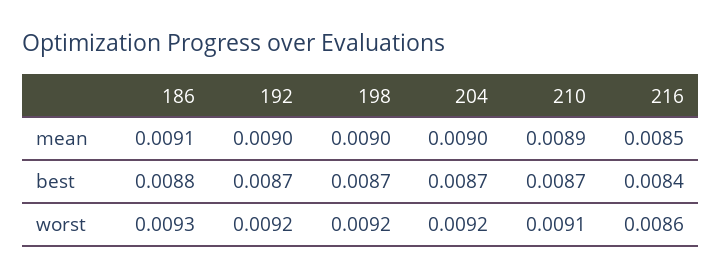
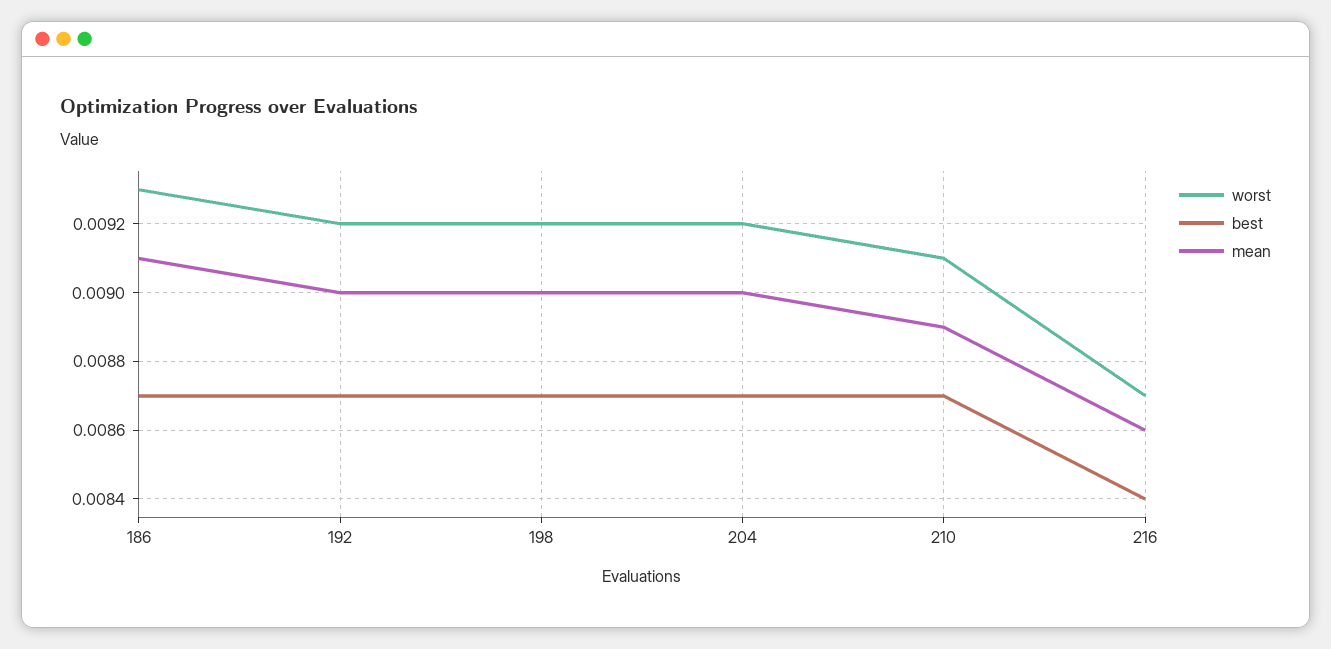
mean, 216: 0.0085 -> 0.0086
best, 186: 0.0088 -> 0.0087
worst, 216: 0.0086 -> 0.0087

